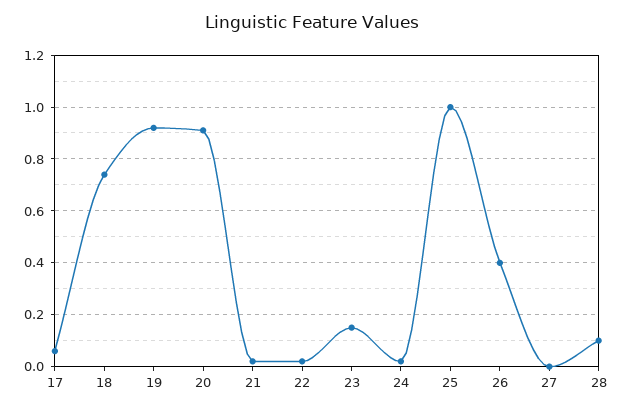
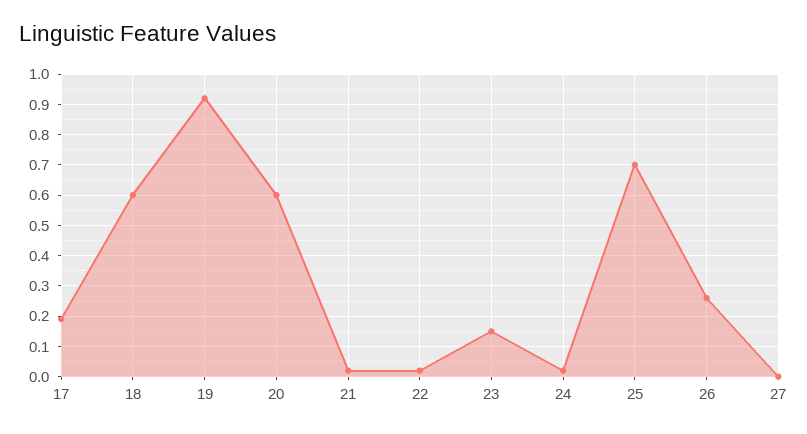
17: 0.05 -> 0.2
18: 0.75 -> 0.6
20: 0.9 -> 0.6
25: 1 -> 0.7
26: 0.4 -> 0.25
28: 0.1 -> none

